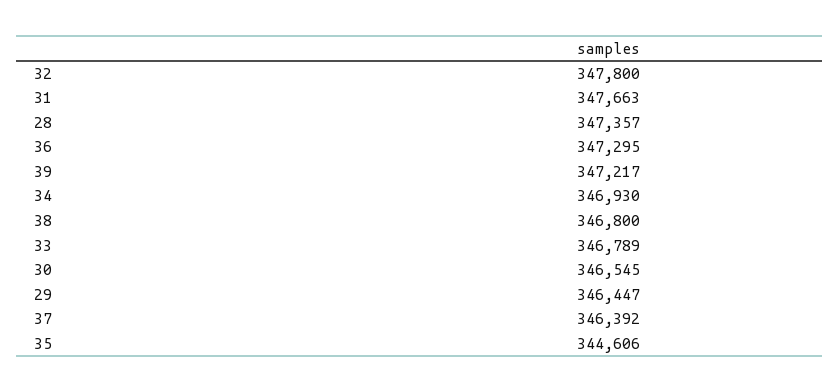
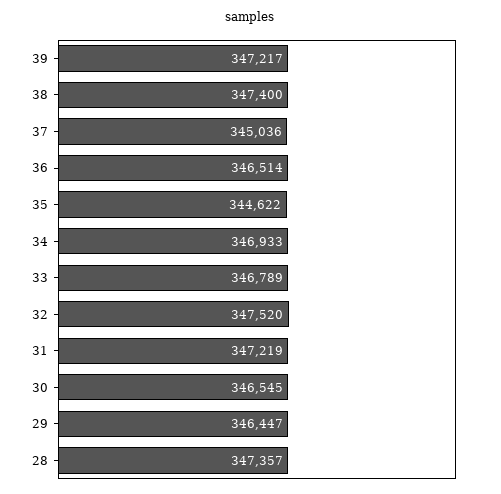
32: 347800 -> 347520
31: 347663 -> 347219
36: 347295 -> 346514
34: 346930 -> 346933
38: 346800 -> 347400
37: 346392 -> 345036
35: 344606 -> 344622

